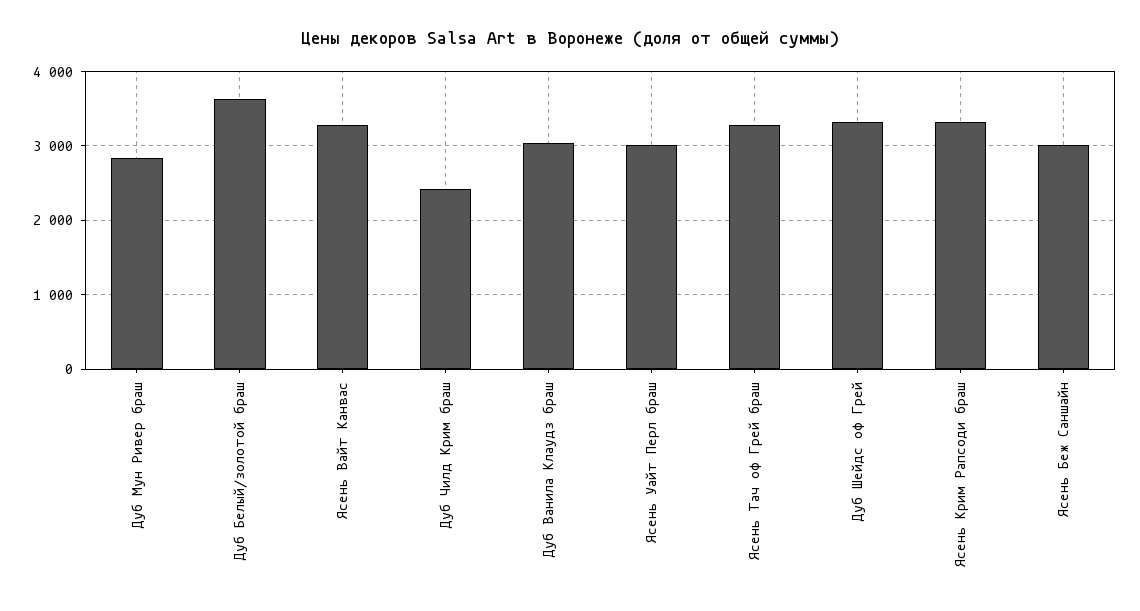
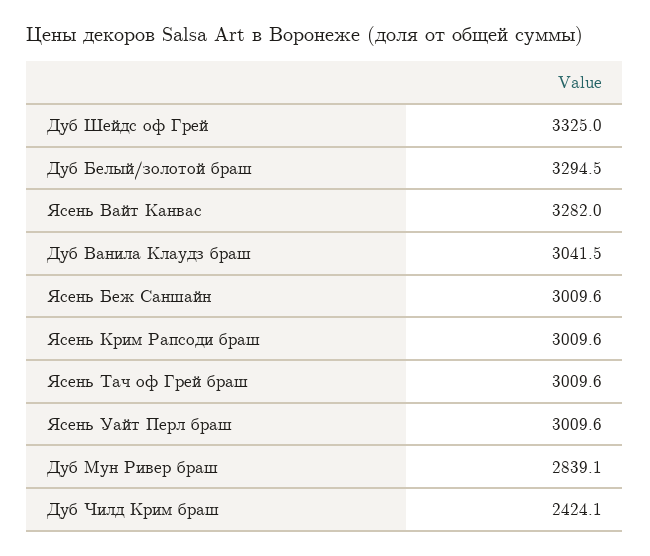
Дуб Белый/золотой браш: 3600 -> 3294.5
Ясень Тач оф Грей браш: 3300 -> 3009.6
Ясень Крим Рапсоди браш: 3300 -> 3009.6

